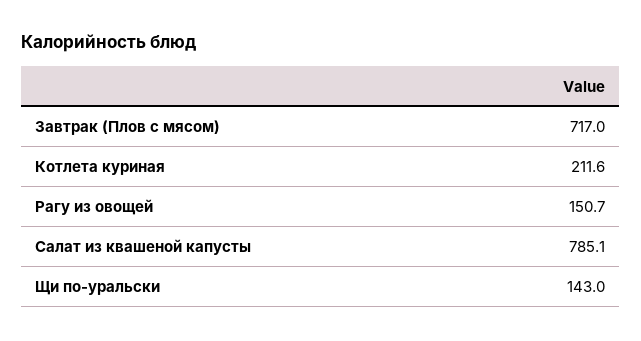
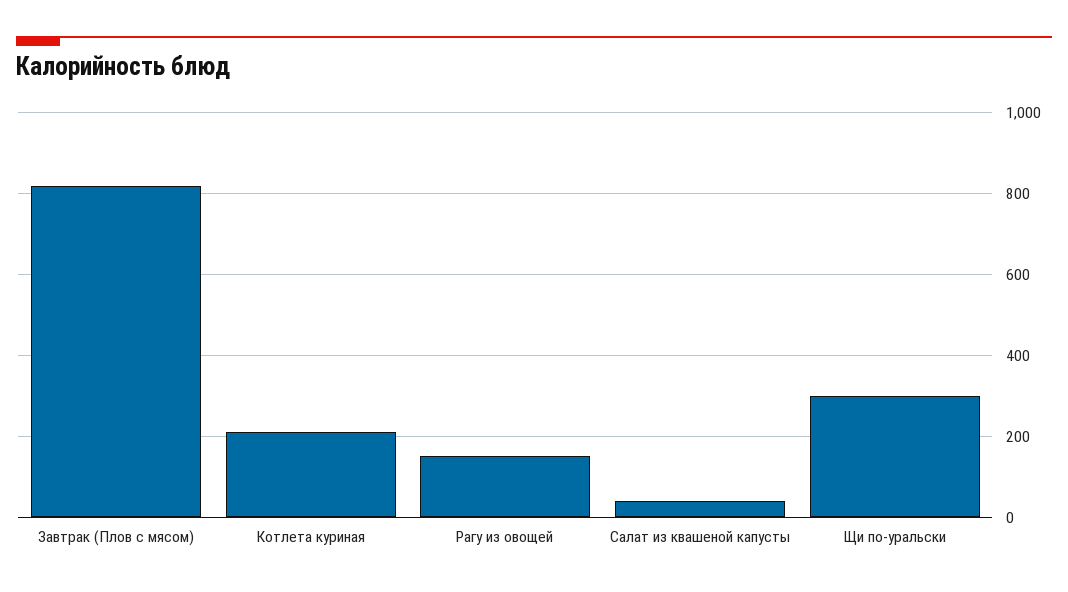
Завтрак (Плов с мясом): 717 -> 820
Салат из квашеной капусты: 785.1 -> 40
Щи по-уральски: 143 -> 300

